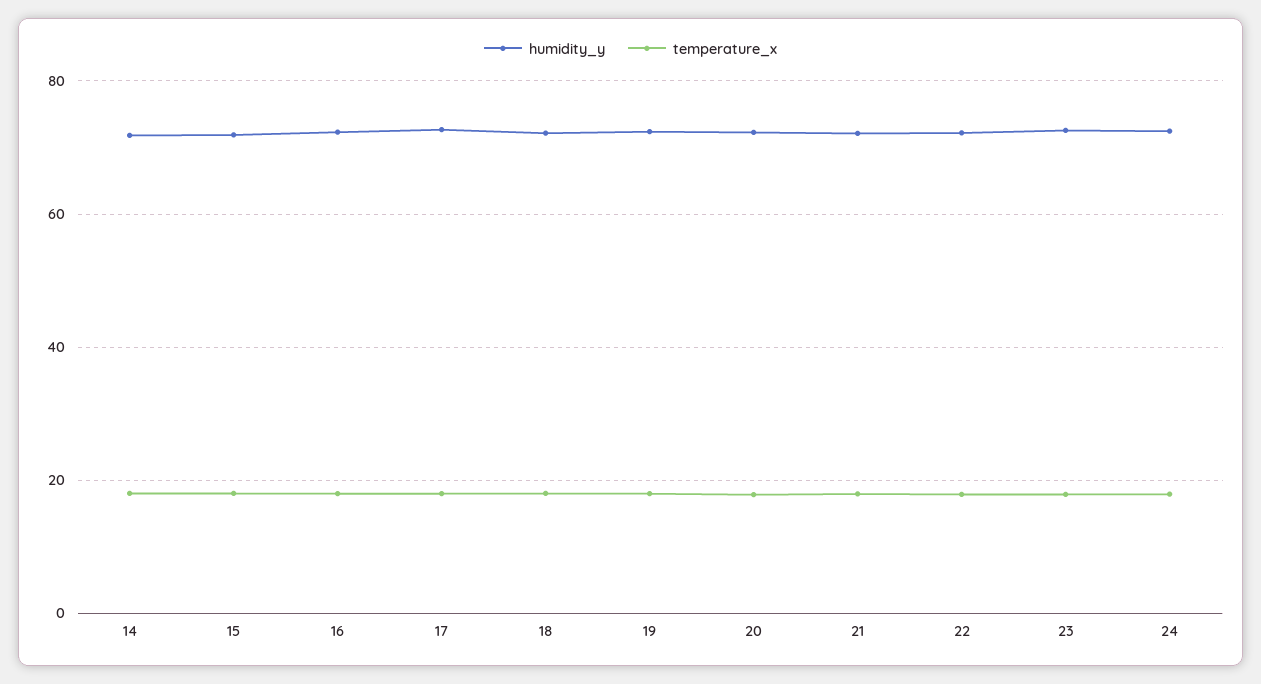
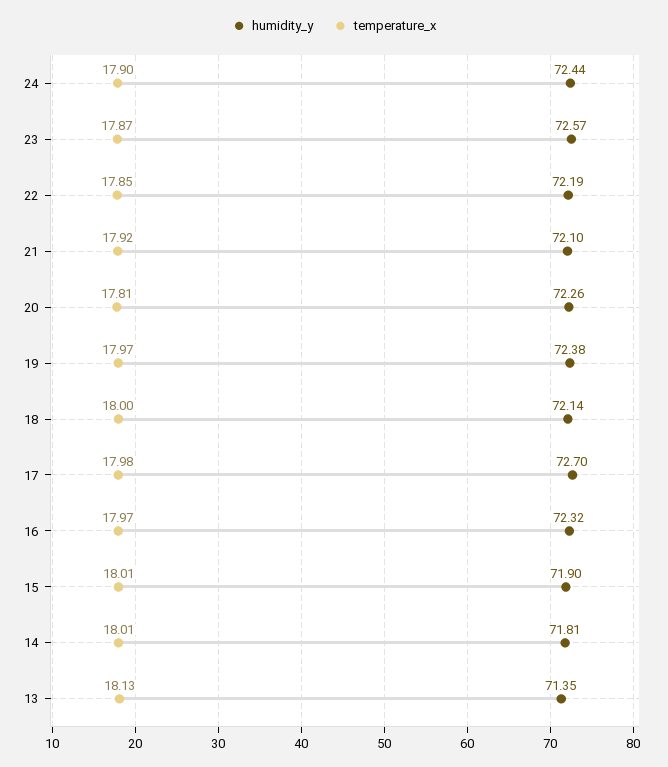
humidity_y, 13: none -> 71.35
temperature_x, 13: none -> 18.13

